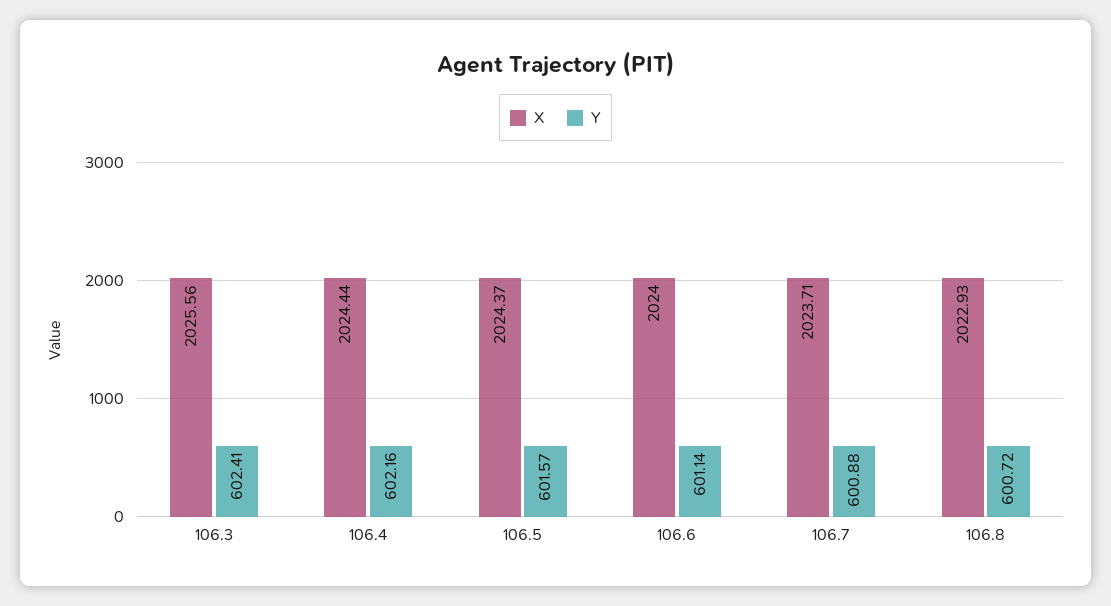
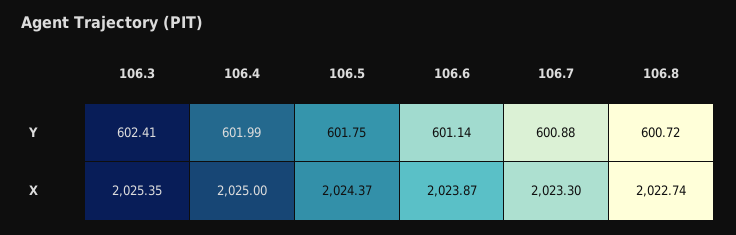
X, 106.3: 2025.56 -> 2025.35
X, 106.4: 2024.44 -> 2025
Y, 106.4: 602.16 -> 601.99
Y, 106.5: 601.57 -> 601.75
X, 106.6: 2024 -> 2023.87
X, 106.7: 2023.71 -> 2023.3
X, 106.8: 2022.93 -> 2022.74

